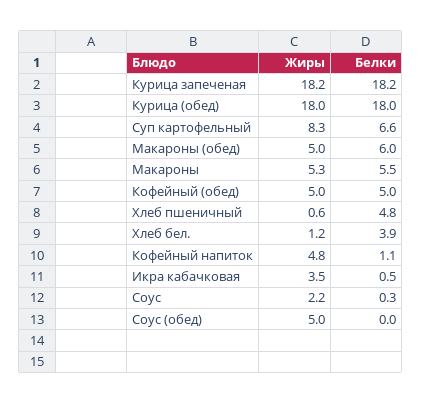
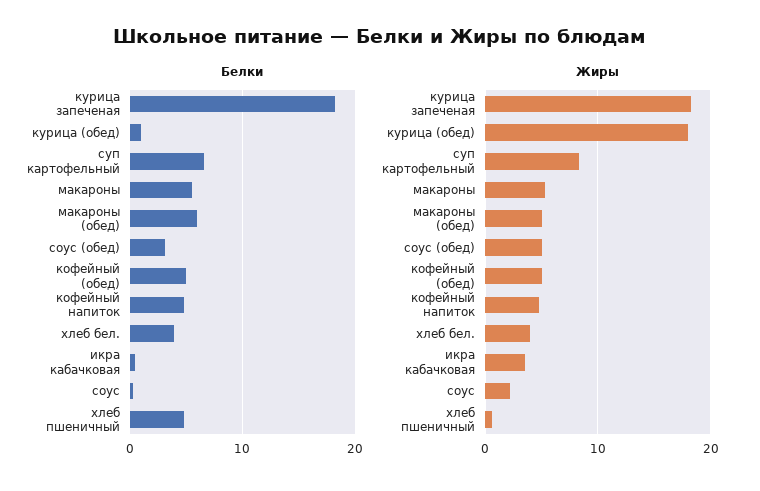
Белки, Курица (обед): 18 -> 1
Жиры, Хлеб бел.: 1.2 -> 4
Белки, Кофейный напиток: 1.1 -> 5
Белки, Соус (обед): 0 -> 3

